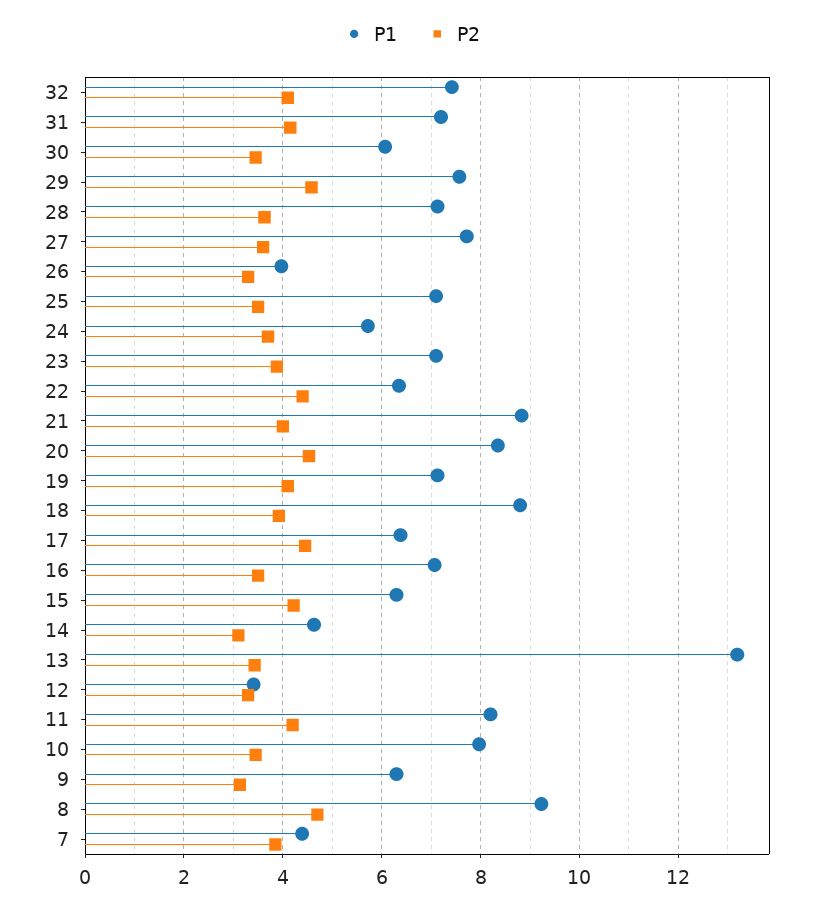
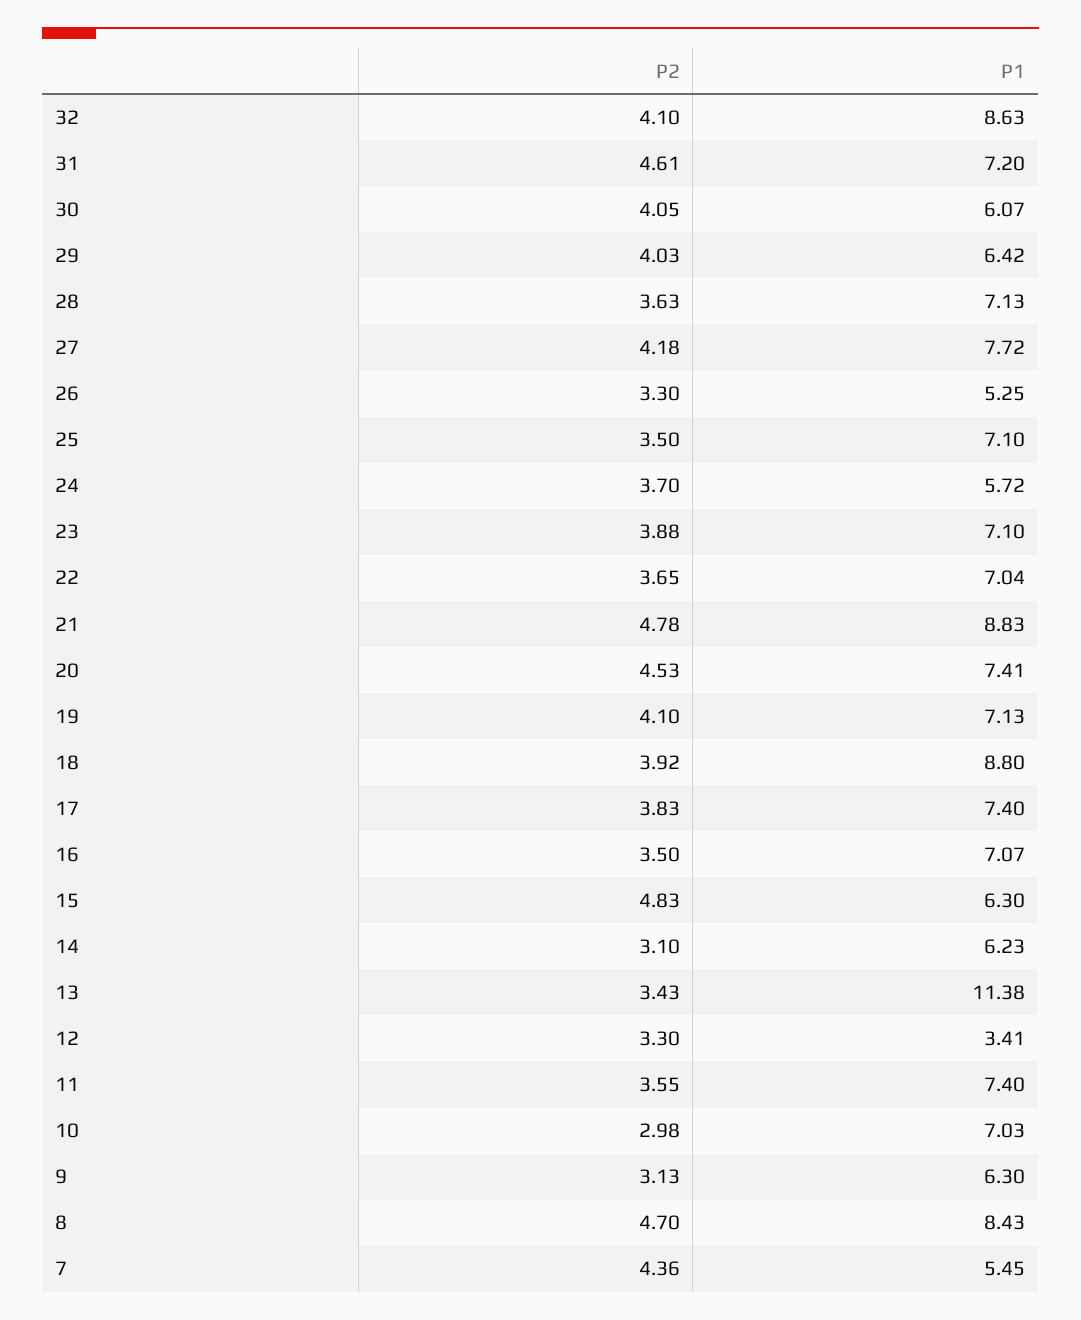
P1, 32: 7.4 -> 8.63
P2, 31: 4.2 -> 4.61
P2, 30: 3.4 -> 4.05
P1, 29: 7.6 -> 6.42
P2, 29: 4.6 -> 4.03
P2, 27: 3.6 -> 4.18
P1, 26: 4 -> 5.25
P1, 22: 6.4 -> 7.04
P2, 22: 4.4 -> 3.65
P2, 21: 4 -> 4.78
P1, 20: 8.4 -> 7.41
P1, 17: 6.4 -> 7.4
P2, 17: 4.4 -> 3.83
P2, 15: 4.2 -> 4.83
P1, 14: 4.6 -> 6.23
P1, 13: 13.2 -> 11.38
P1, 11: 8.2 -> 7.4
P2, 11: 4.2 -> 3.55
P1, 10: 8 -> 7.03
P2, 10: 3.4 -> 2.98
P1, 8: 9.2 -> 8.43
P1, 7: 4.4 -> 5.45
P2, 7: 3.8 -> 4.36

